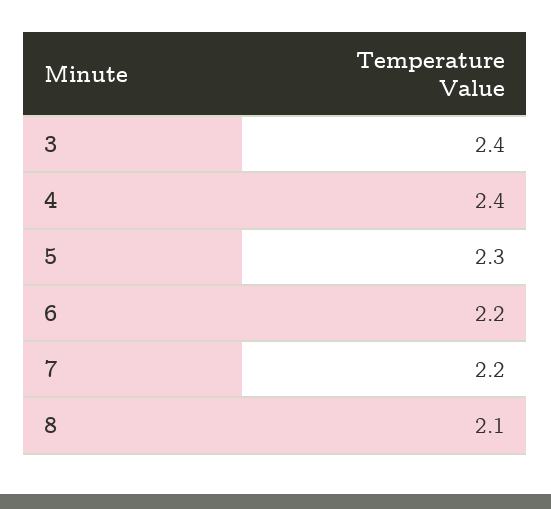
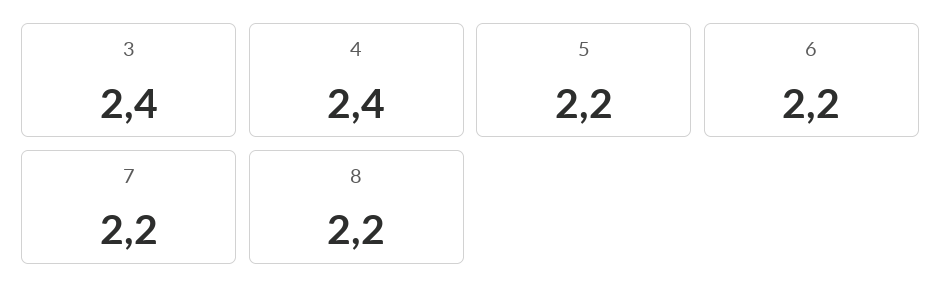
5: 2.3 -> 2.2
8: 2.1 -> 2.2

